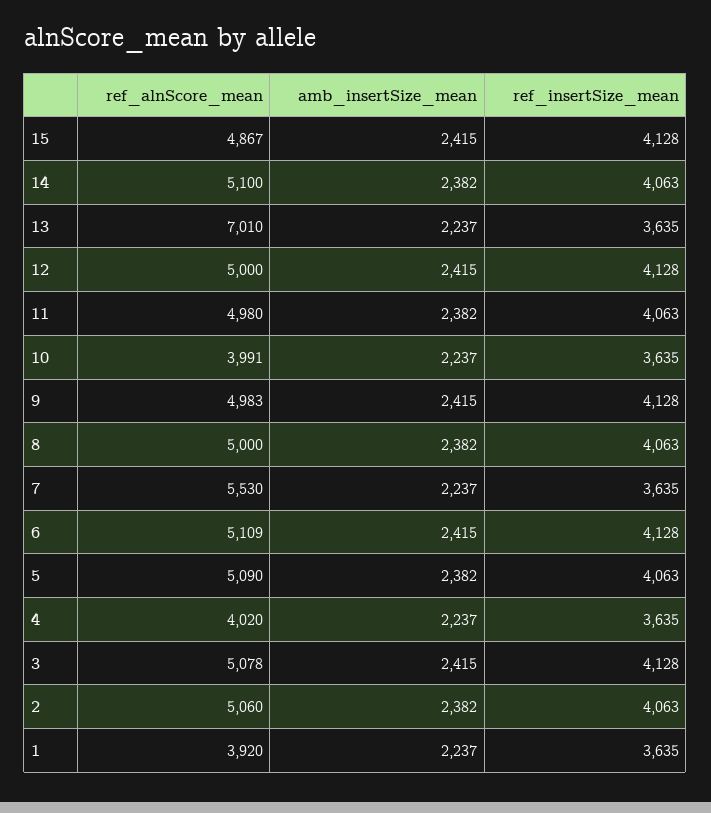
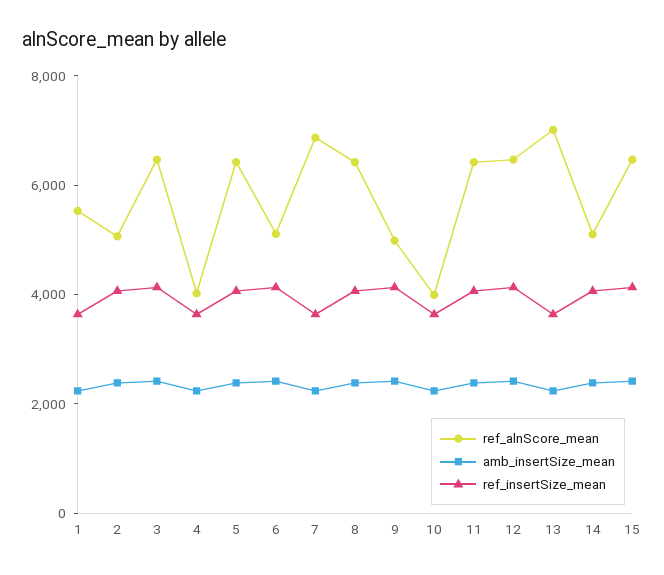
ref_alnScore_mean, 15: 4867 -> 6500
ref_alnScore_mean, 12: 5000 -> 6500
ref_alnScore_mean, 11: 4980 -> 6500
ref_alnScore_mean, 8: 5000 -> 6500
ref_alnScore_mean, 7: 5530 -> 7000
ref_alnScore_mean, 5: 5090 -> 6500
ref_alnScore_mean, 3: 5078 -> 6500
ref_alnScore_mean, 1: 3920 -> 5500

